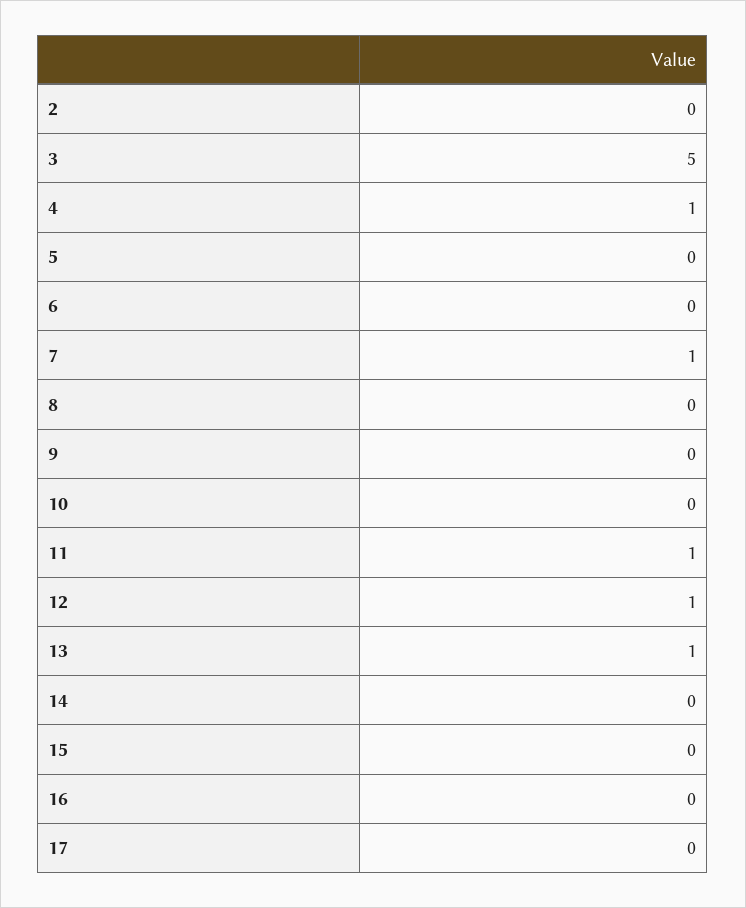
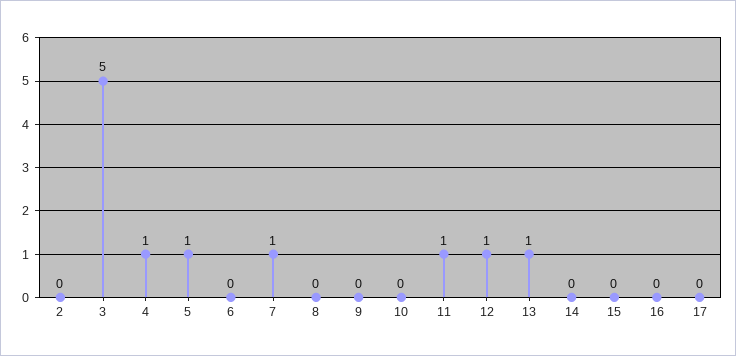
5: 0 -> 1

